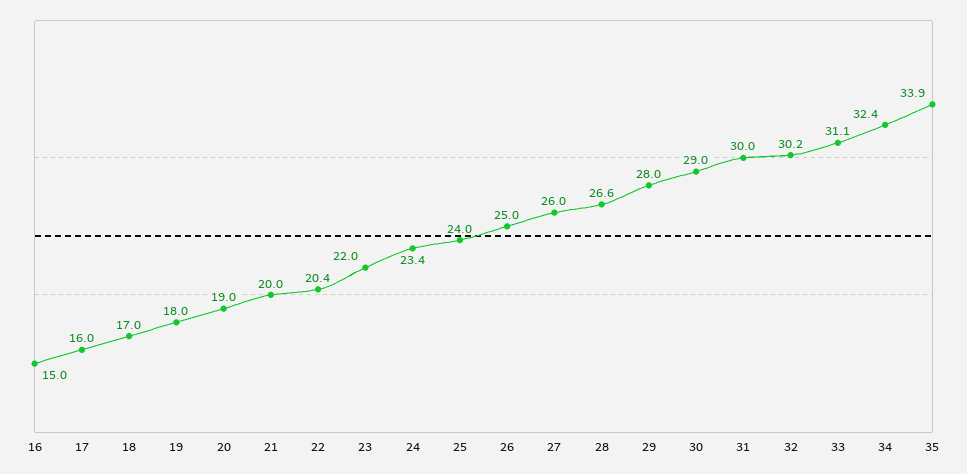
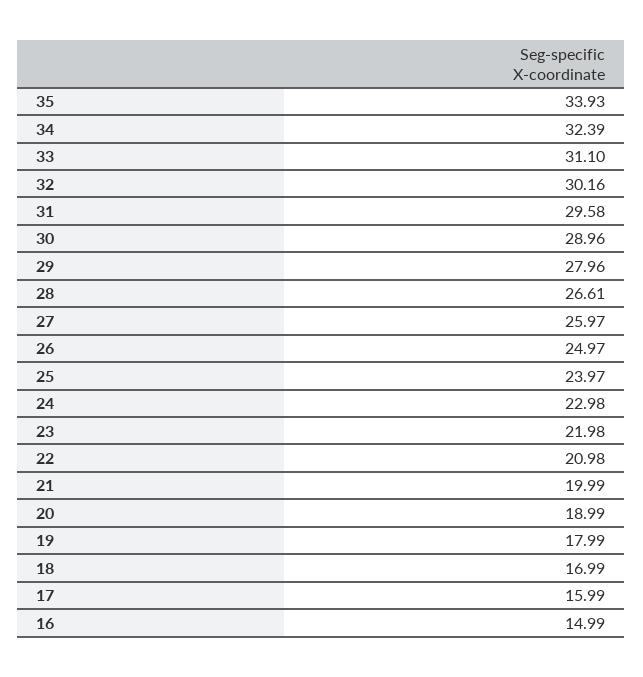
22: 20.4 -> 20.98
24: 23.4 -> 22.98
31: 30 -> 29.58

